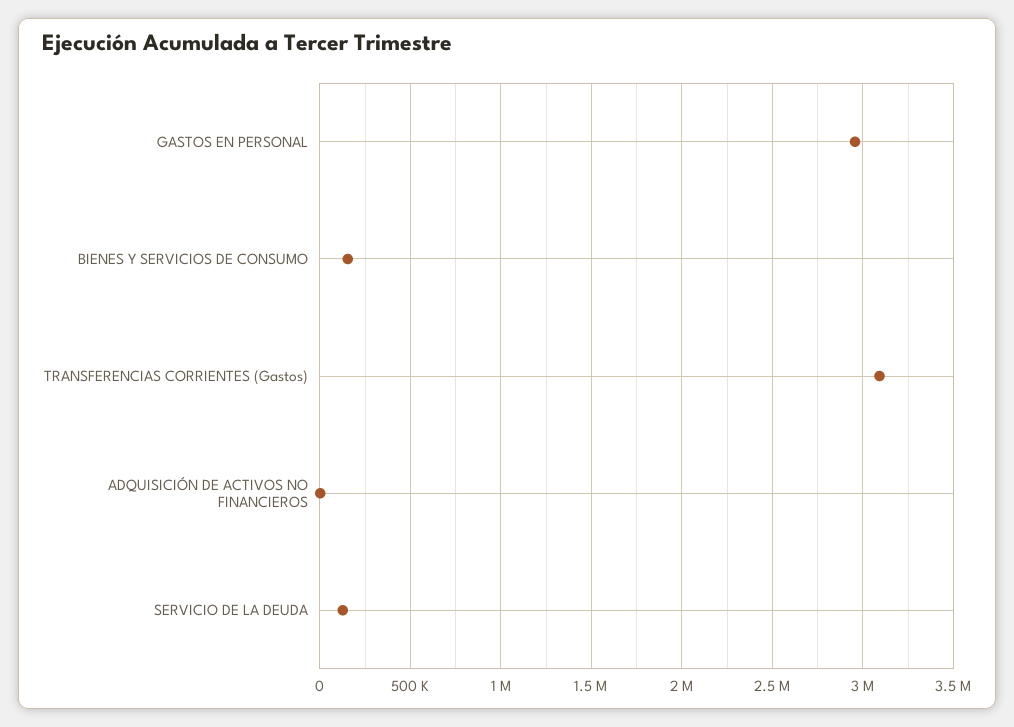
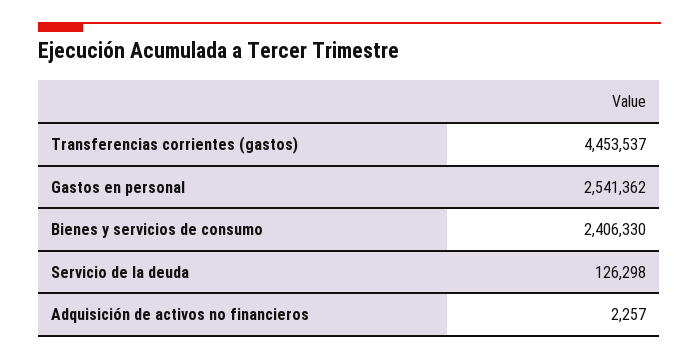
GASTOS EN PERSONAL: 2950000 -> 2541362
BIENES Y SERVICIOS DE CONSUMO: 150000 -> 2406330
TRANSFERENCIAS CORRIENTES (Gastos): 3100000 -> 4453537

